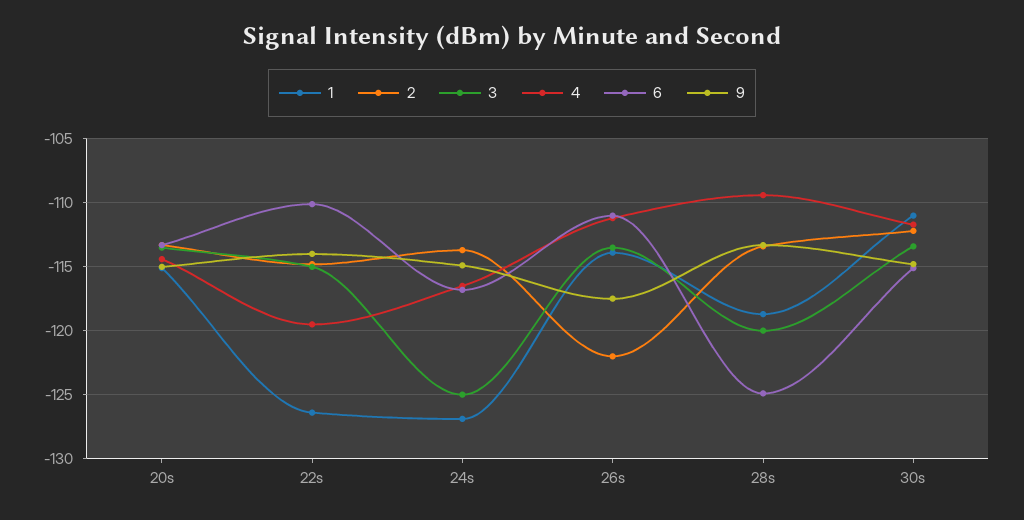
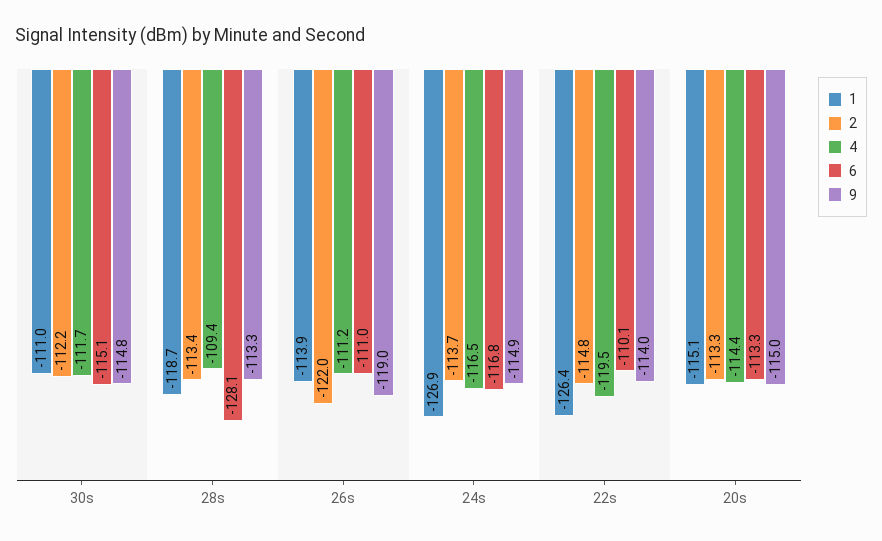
3, 20s: -113.5 -> none
3, 22s: -115 -> none
3, 24s: -125 -> none
3, 26s: -113.5 -> none
9, 26s: -117.5 -> -119
3, 28s: -120 -> none
6, 28s: -125 -> -128.1
3, 30s: -113.5 -> none

